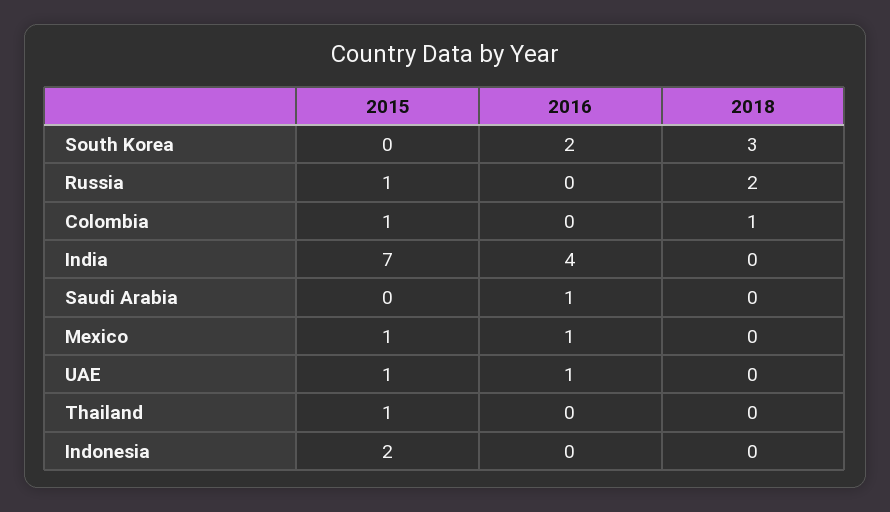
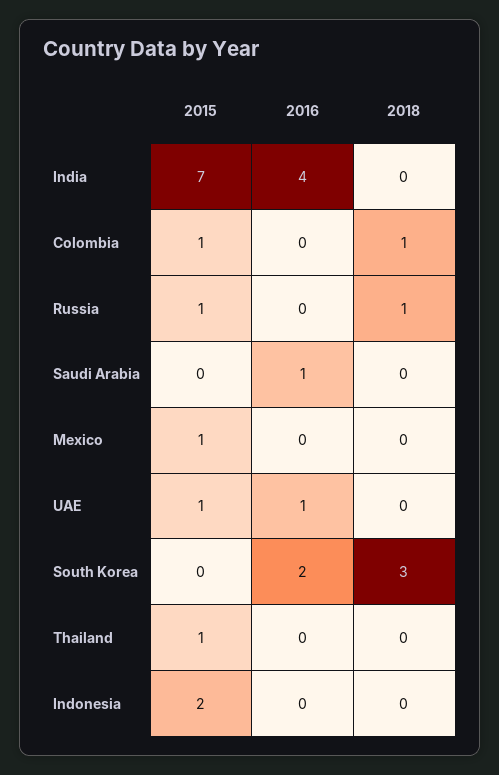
2018, Russia: 2 -> 1
2016, Mexico: 1 -> 0

